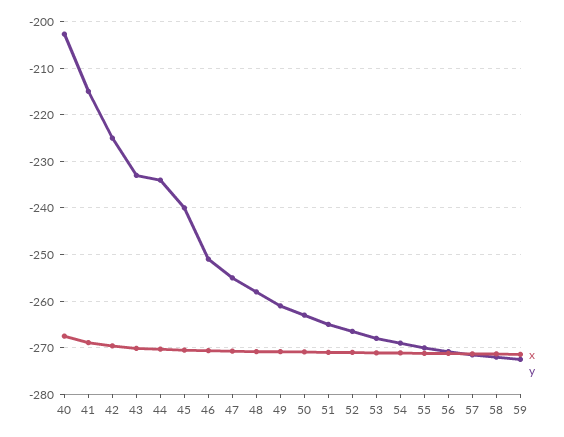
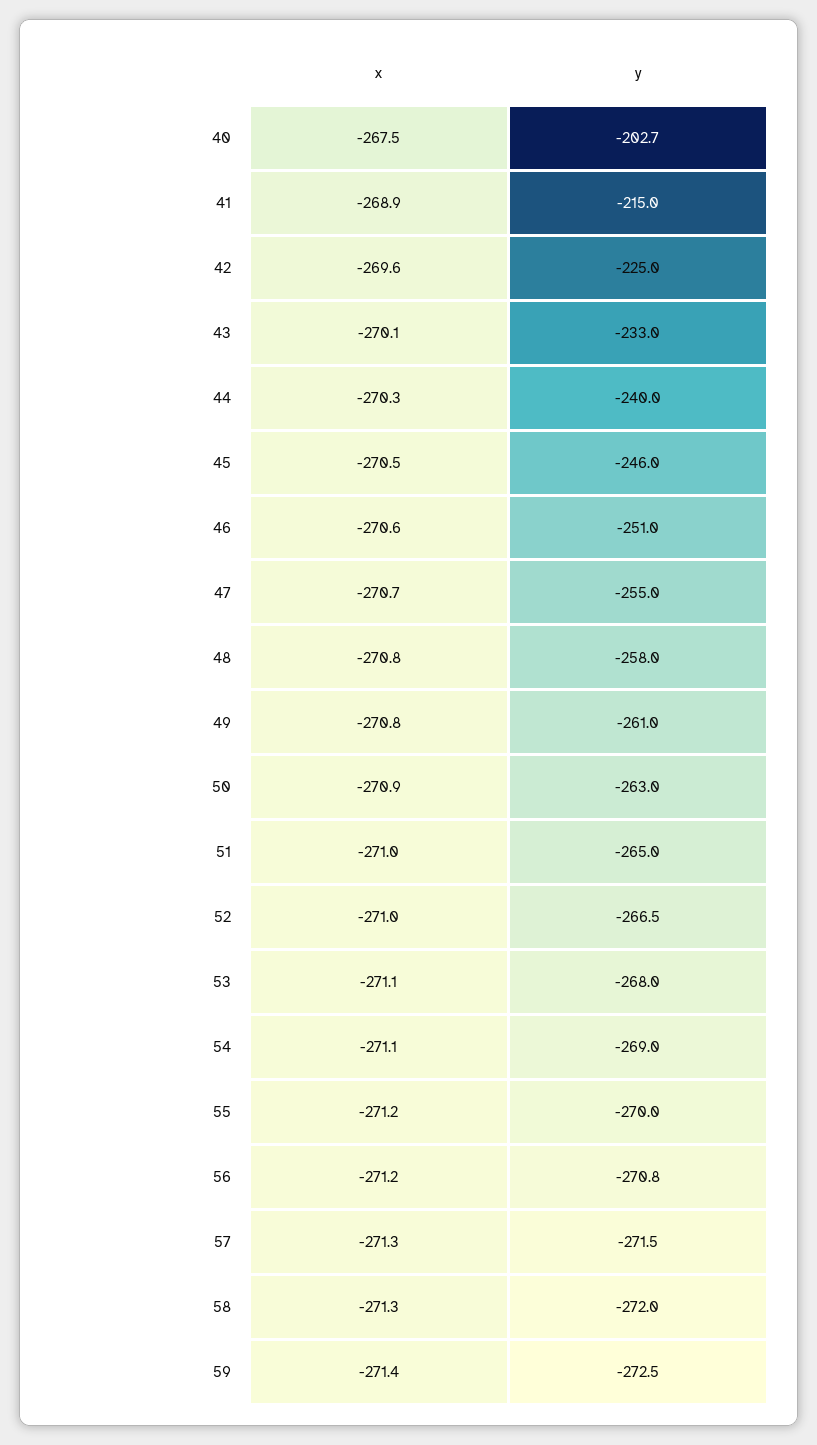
y, 44: -234 -> -240
y, 45: -240 -> -246

